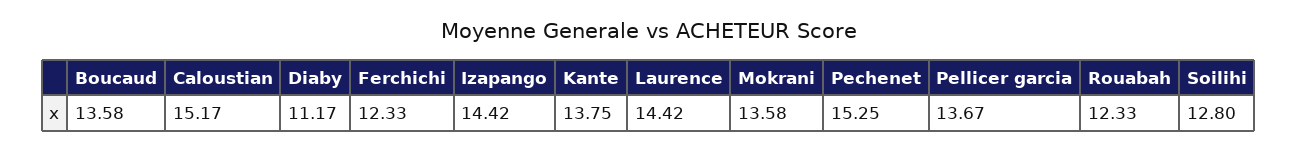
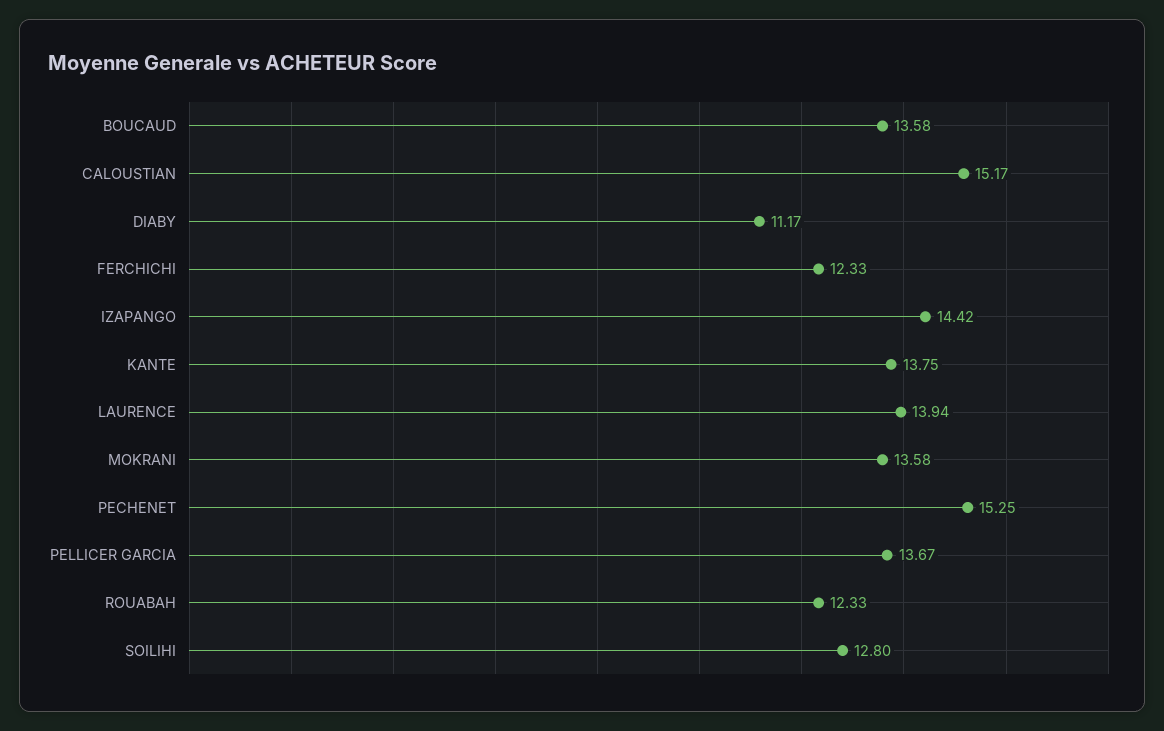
Laurence: 14.42 -> 13.94

